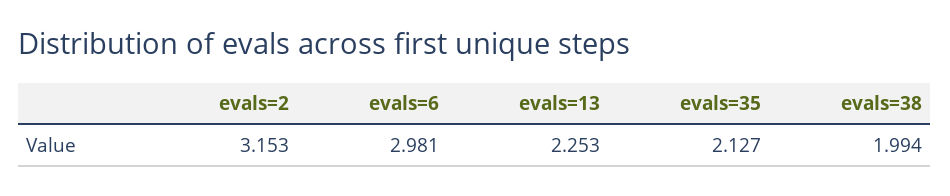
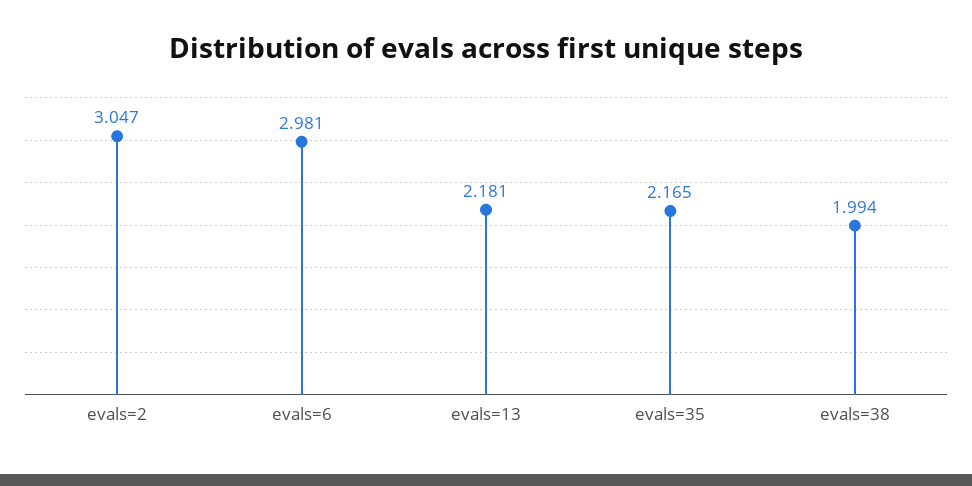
evals=2: 3.153 -> 3.047
evals=13: 2.253 -> 2.181
evals=35: 2.127 -> 2.165

